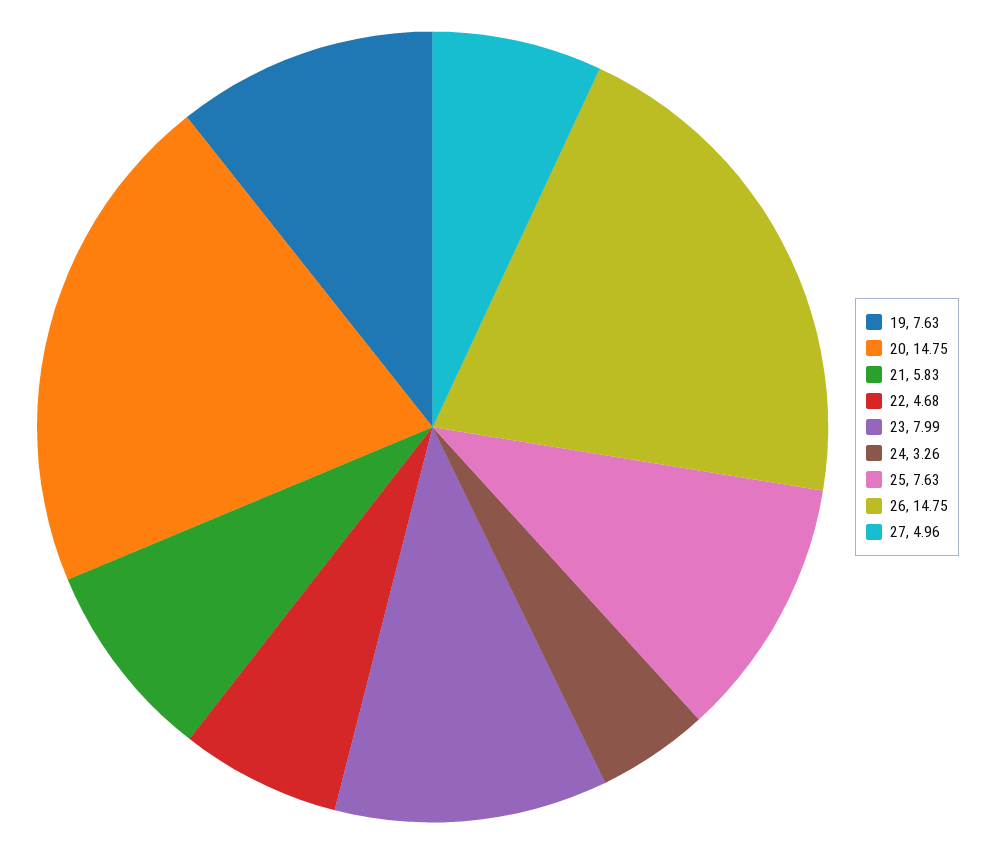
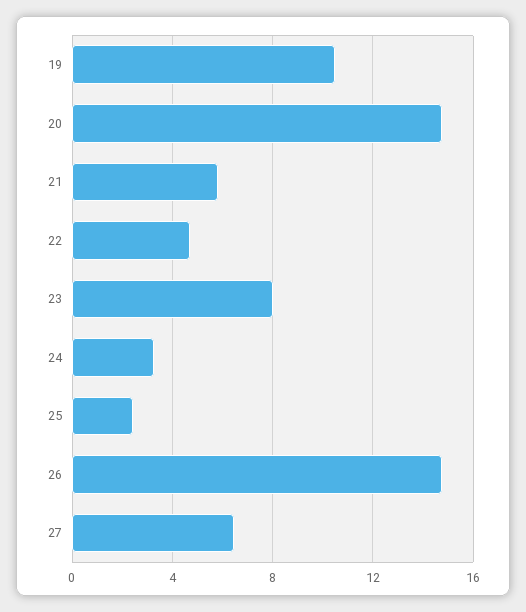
19: 7.63 -> 10.5
25: 7.63 -> 2.5
27: 4.96 -> 6.5

